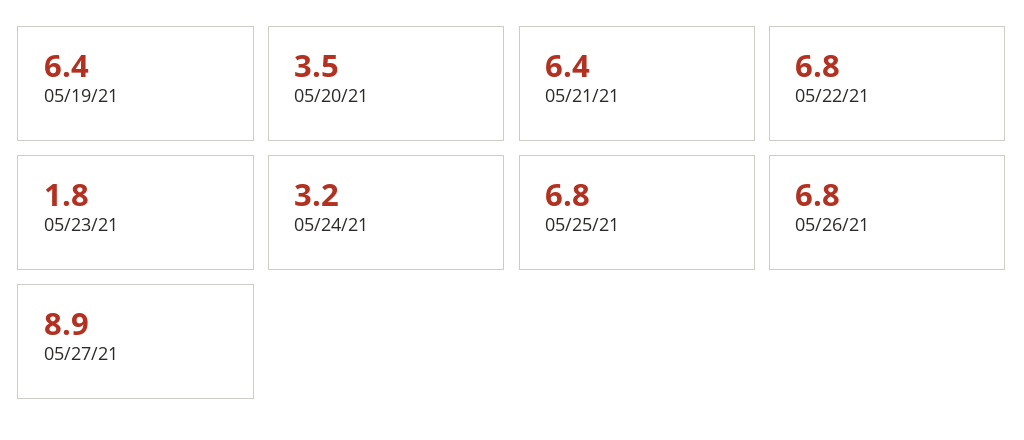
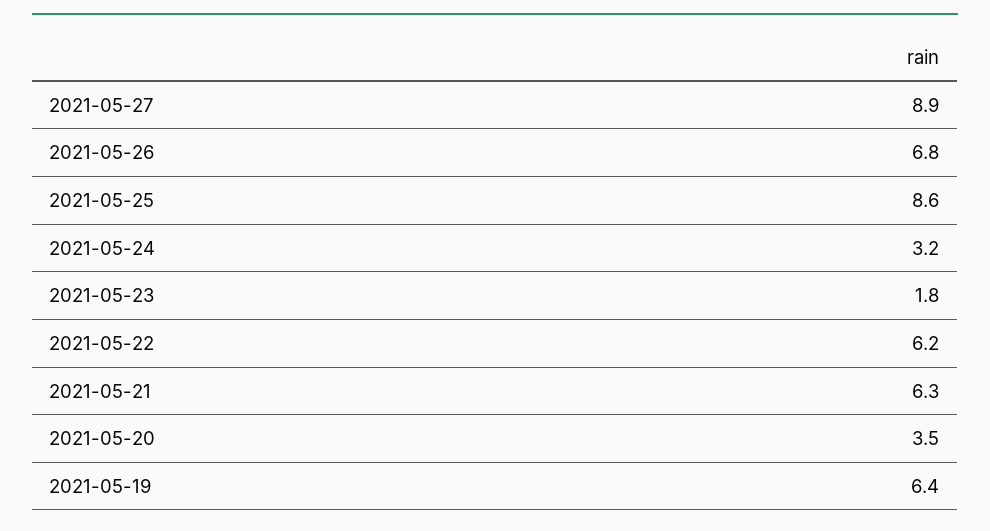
05/21/21: 6.4 -> 6.3
05/22/21: 6.8 -> 6.2
05/25/21: 6.8 -> 8.6

